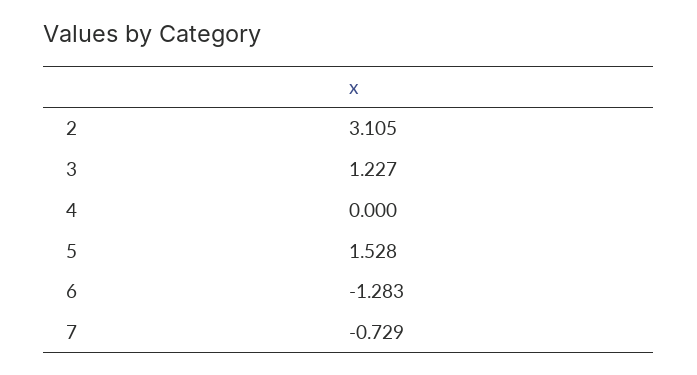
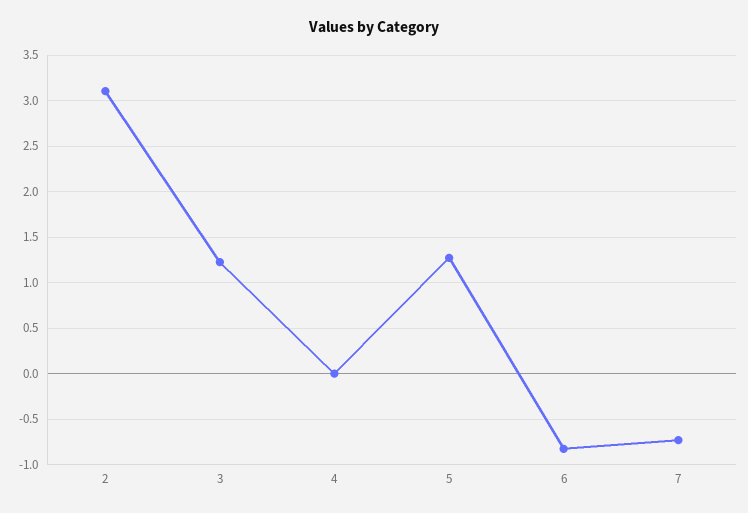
5: 1.528 -> 1.3
6: -1.283 -> -0.8

